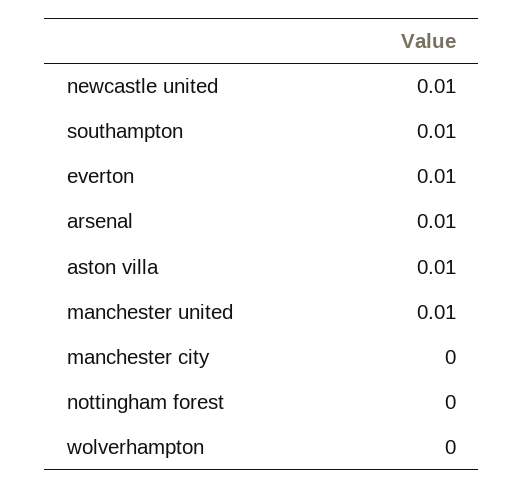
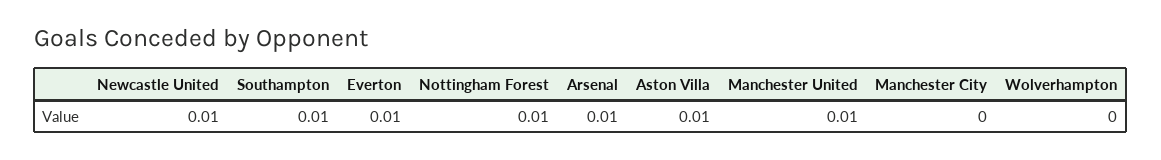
nottingham forest: 0 -> 0.01

